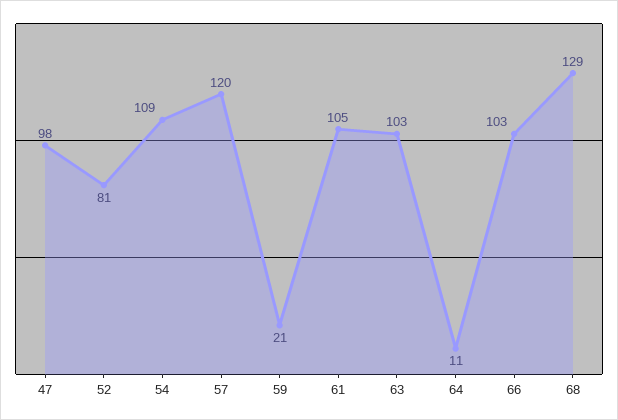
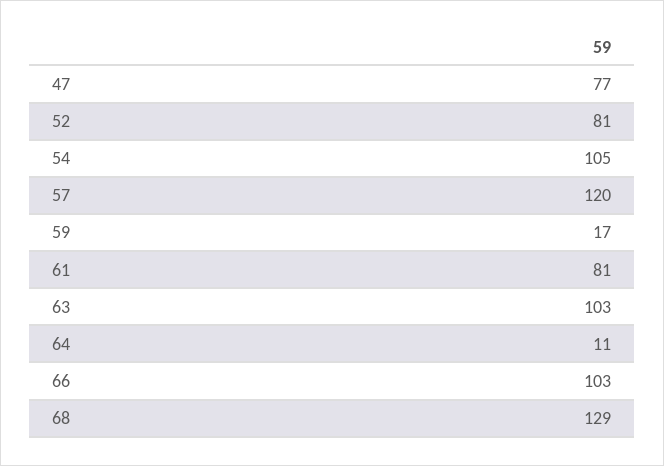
47: 98 -> 77
54: 109 -> 105
59: 21 -> 17
61: 105 -> 81

